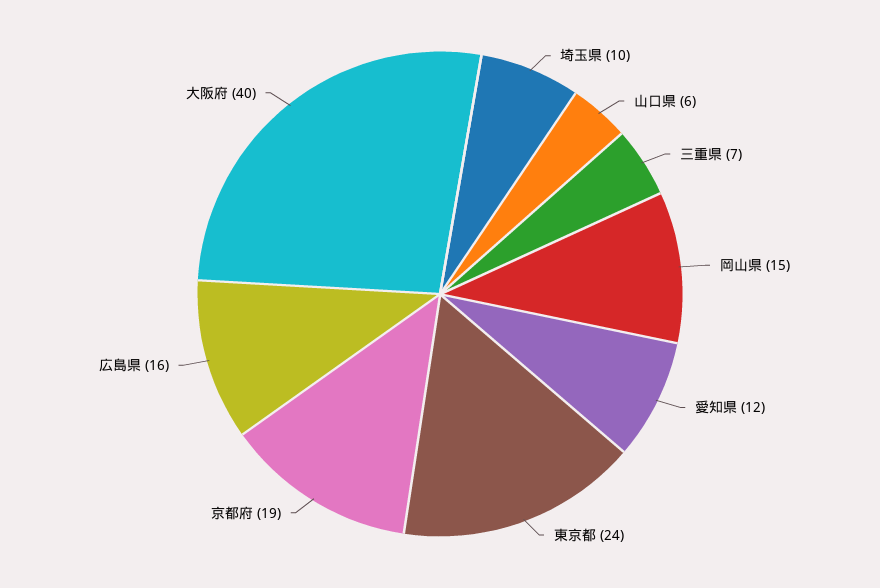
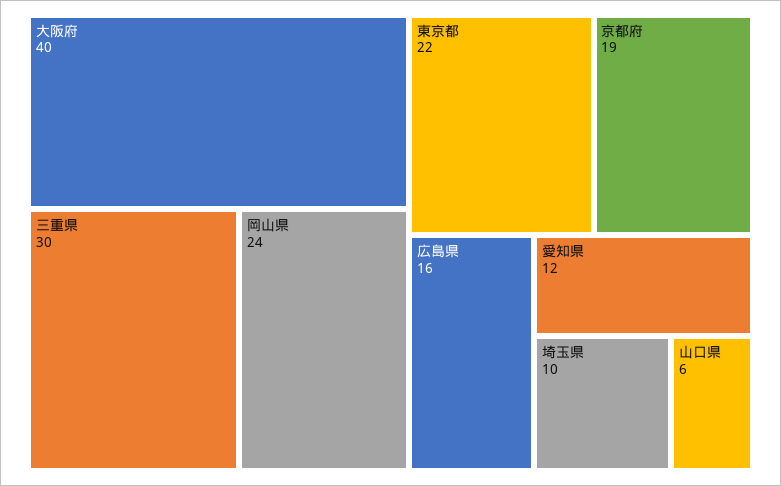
三重県: 7 -> 30
岡山県: 15 -> 24
東京都: 24 -> 22

